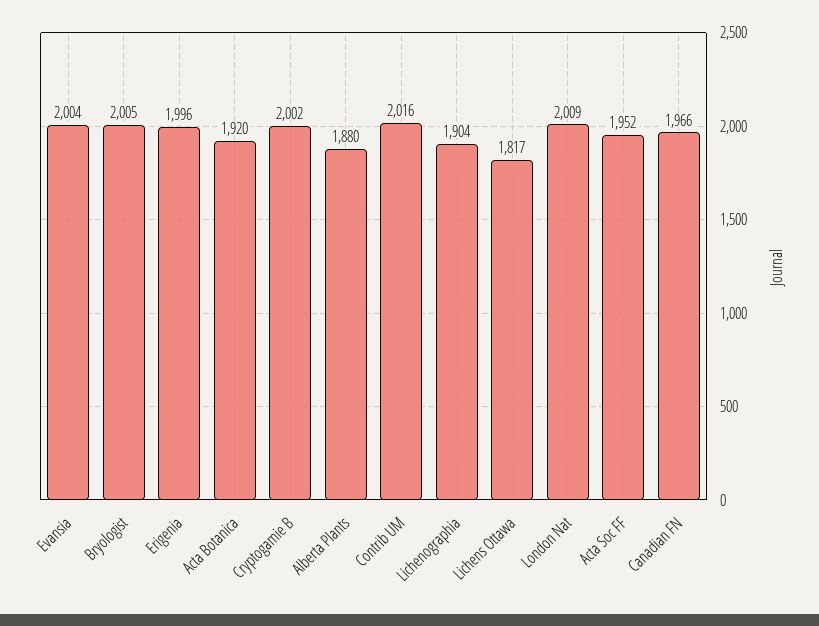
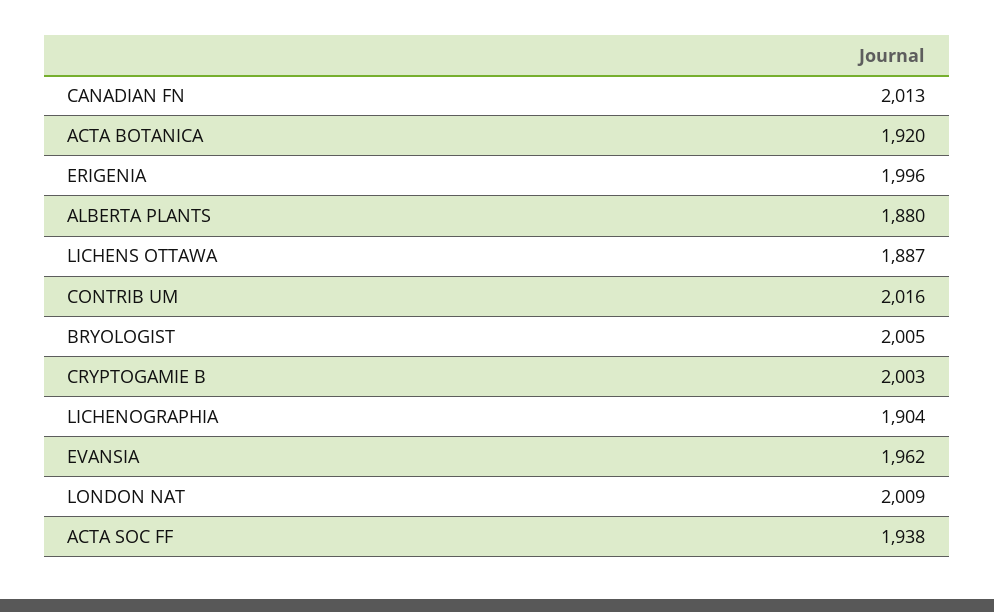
Evansia: 2004 -> 1962
Cryptogamie B: 2002 -> 2003
Lichens Ottawa: 1817 -> 1887
Acta Soc FF: 1952 -> 1938
Canadian FN: 1966 -> 2013

